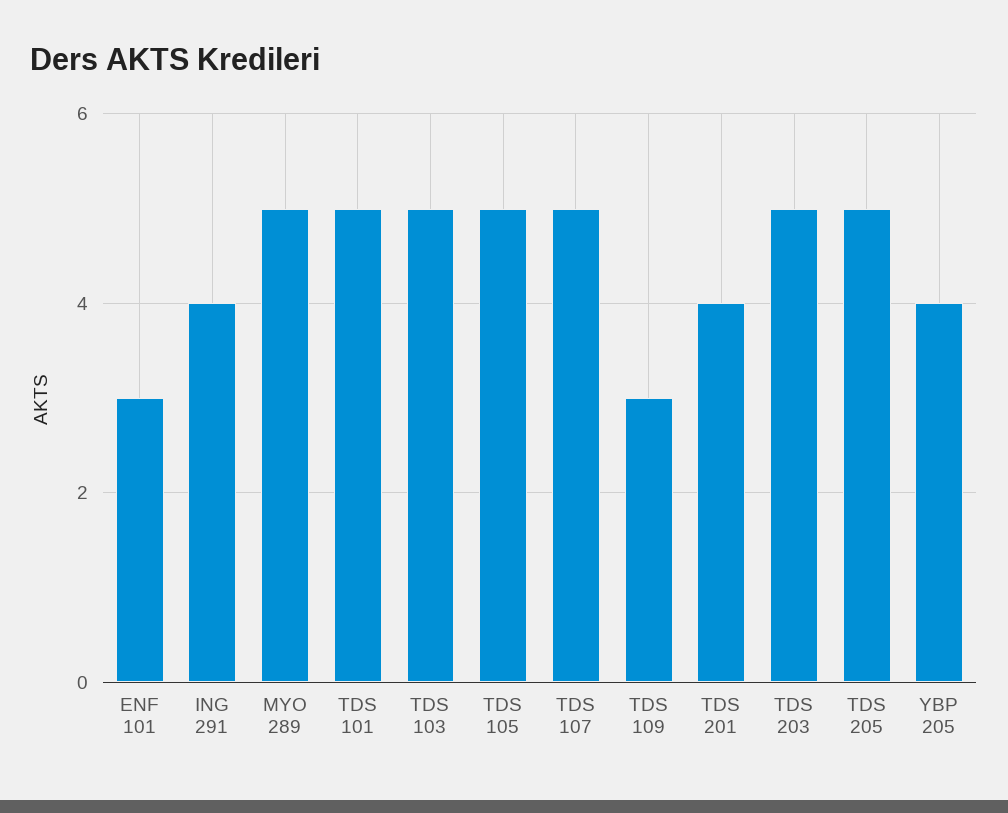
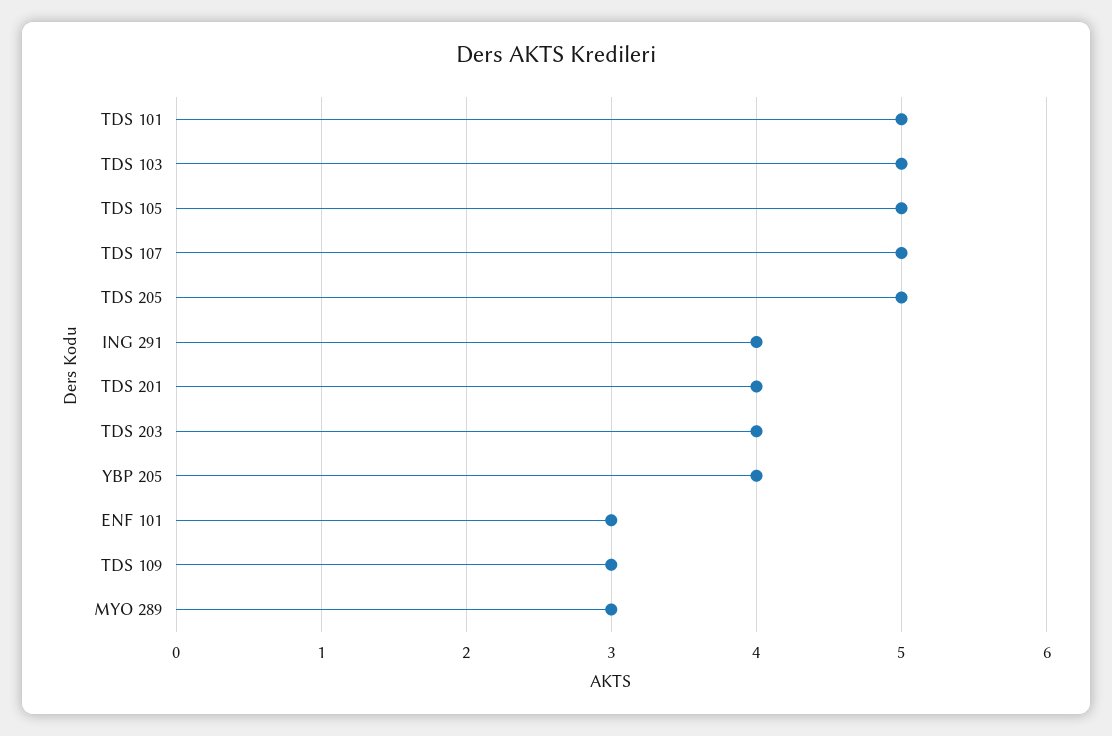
MYO 289: 5 -> 3
TDS 203: 5 -> 4

